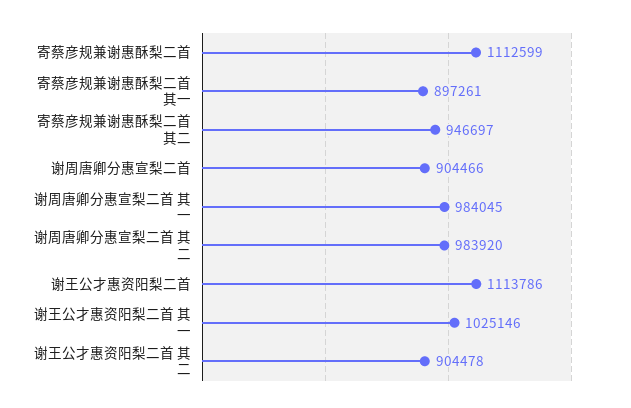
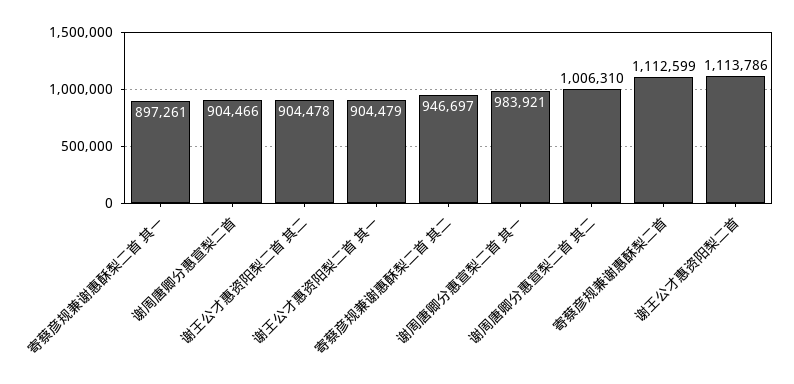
谢周唐卿分惠宣梨二首 其一: 984045 -> 983921
谢周唐卿分惠宣梨二首 其二: 983920 -> 1006310
谢王公才惠资阳梨二首 其一: 1025146 -> 904479

